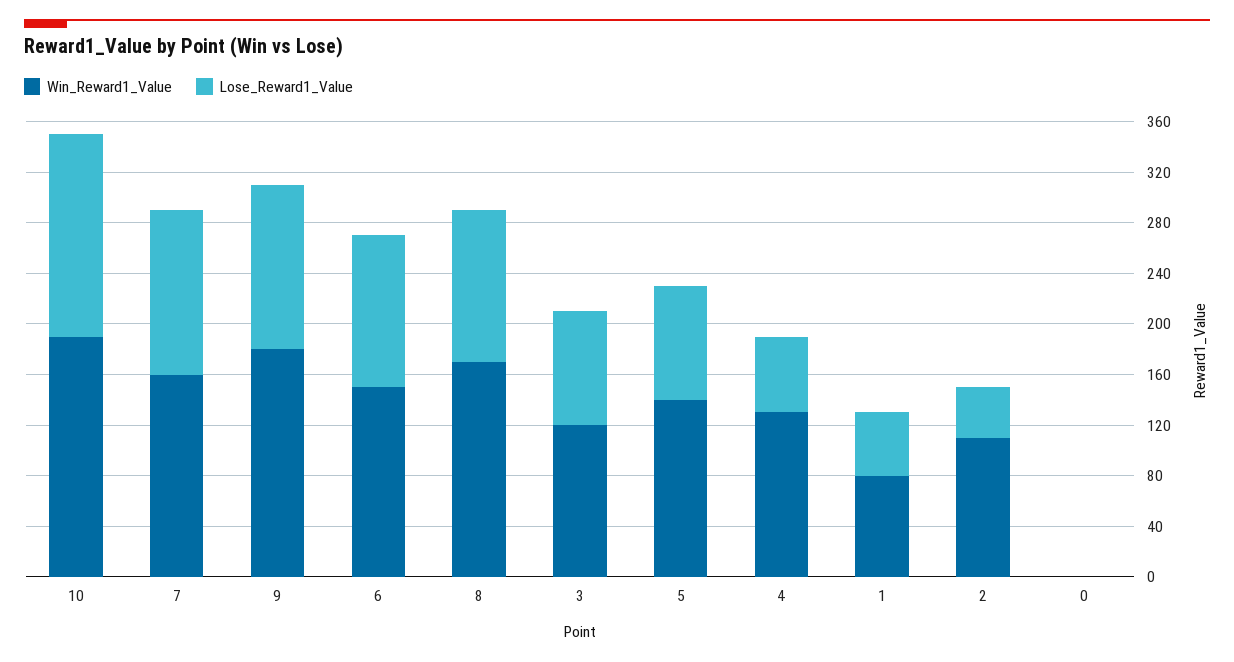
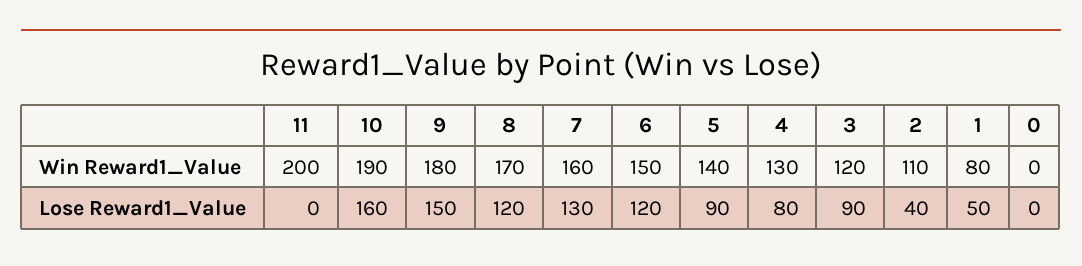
Lose_Reward1_Value, 9: 130 -> 150
Lose_Reward1_Value, 4: 60 -> 80
Win_Reward1_Value, 11: none -> 200
Lose_Reward1_Value, 11: none -> 0

